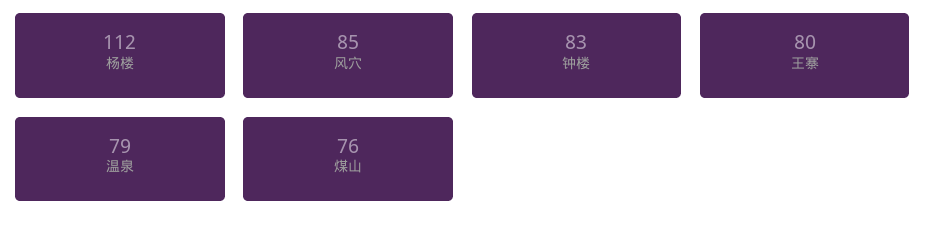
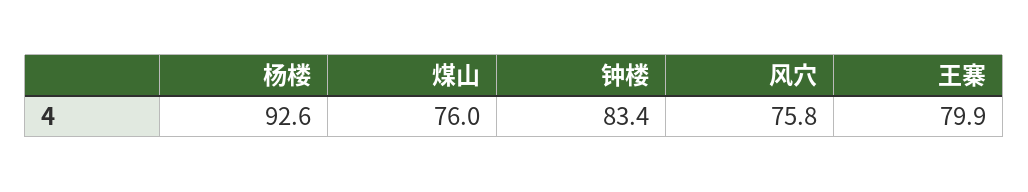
杨楼: 112 -> 92.6
风穴: 85 -> 75.8
温泉: 79 -> none

